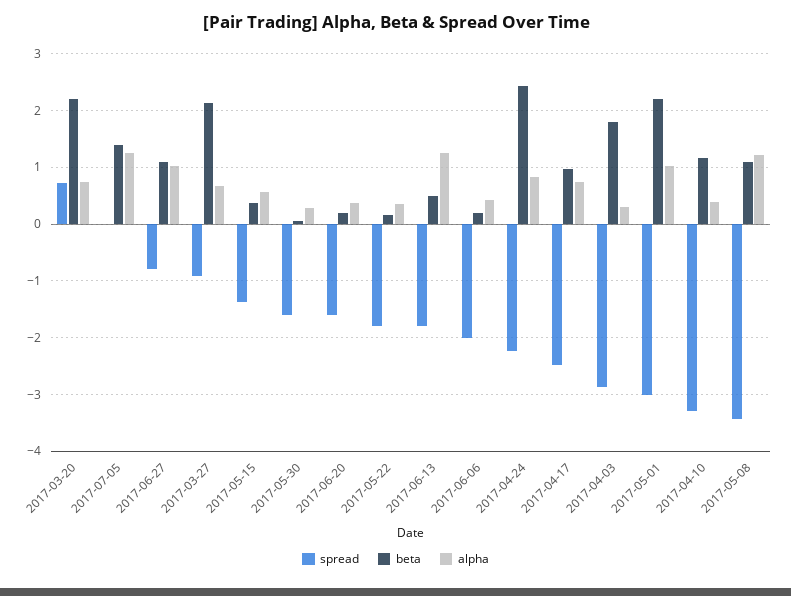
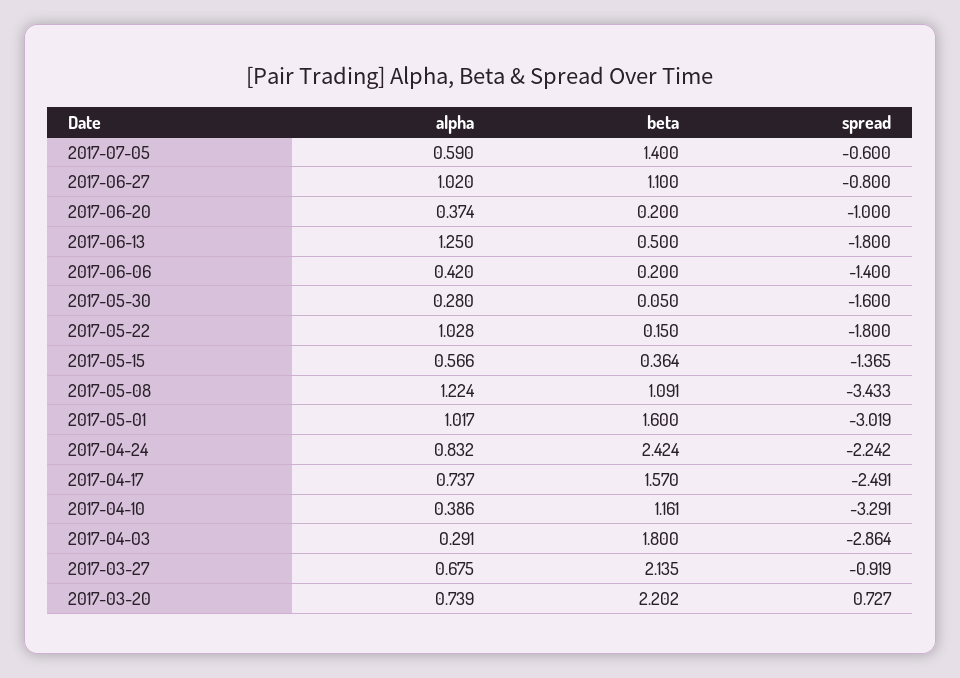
spread, 2017-07-05: 0 -> -0.6
alpha, 2017-07-05: 1.2 -> 0.59
spread, 2017-06-20: -1.6 -> -1
alpha, 2017-05-22: 0.4 -> 1.028
spread, 2017-06-06: -2 -> -1.4
beta, 2017-04-17: 1 -> 1.57
beta, 2017-05-01: 2.2 -> 1.6

